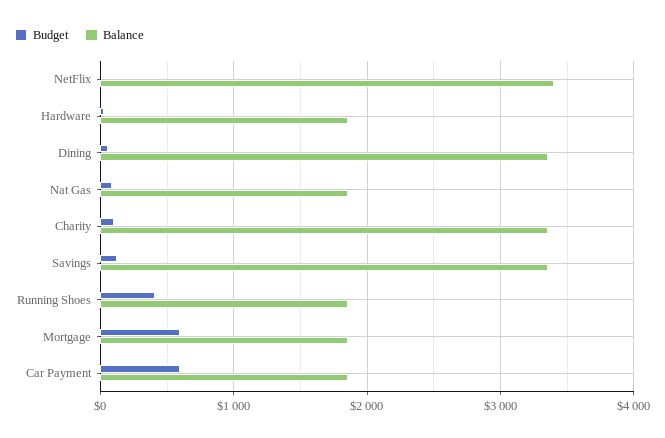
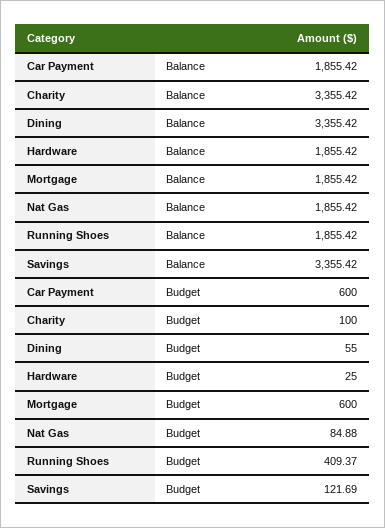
Budget, NetFlix: 0 -> none
Balance, NetFlix: 3400 -> none

